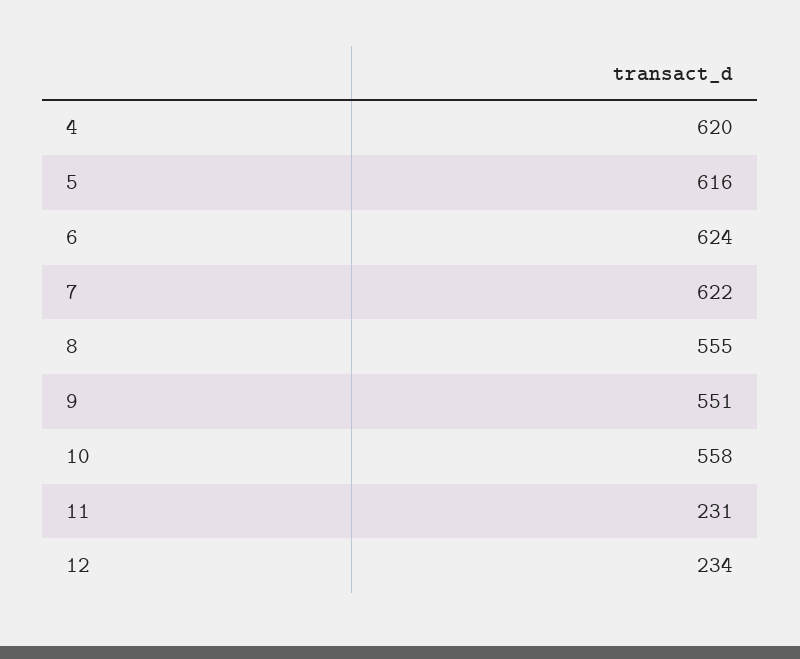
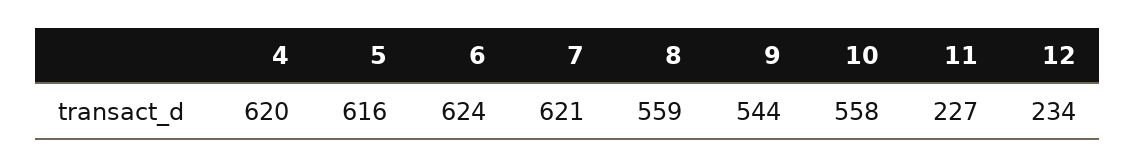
7: 622 -> 621
8: 555 -> 559
9: 551 -> 544
11: 231 -> 227

